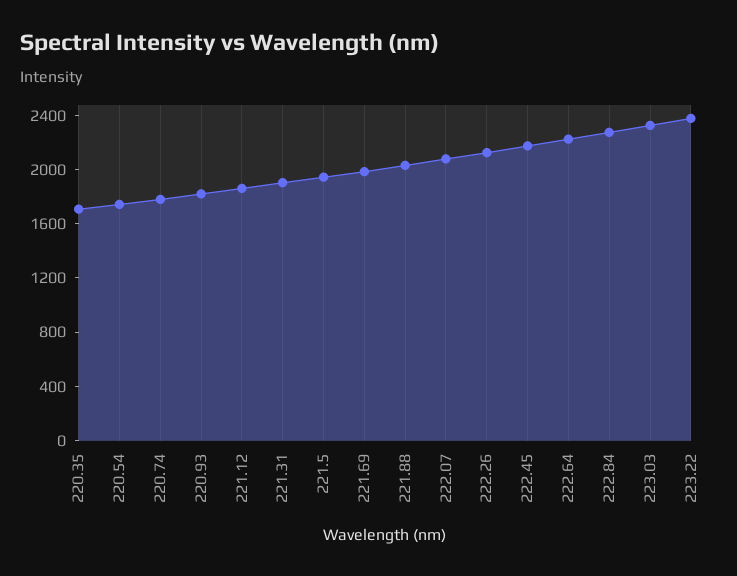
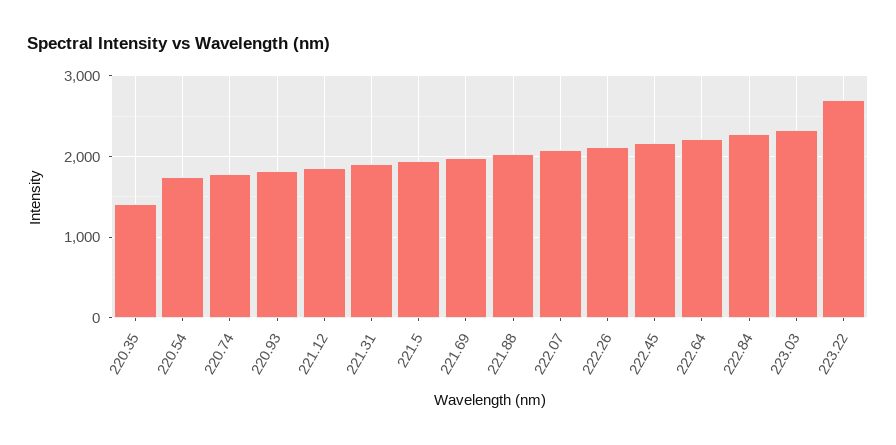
220.35: 1700 -> 1400
223.22: 2400 -> 2700

